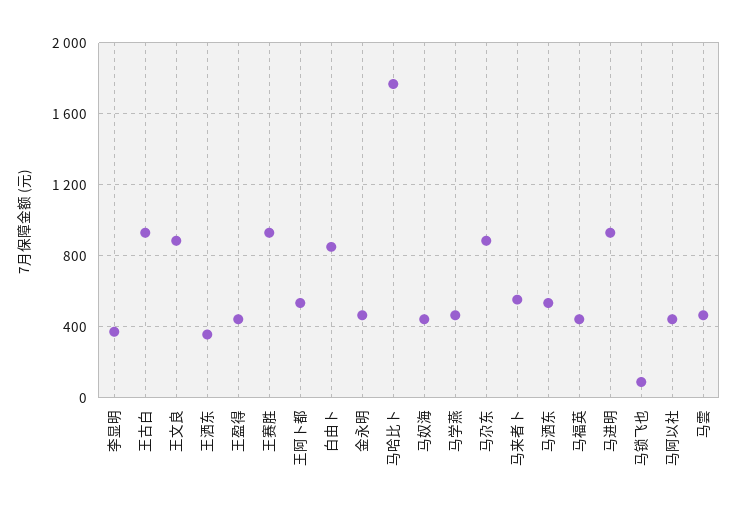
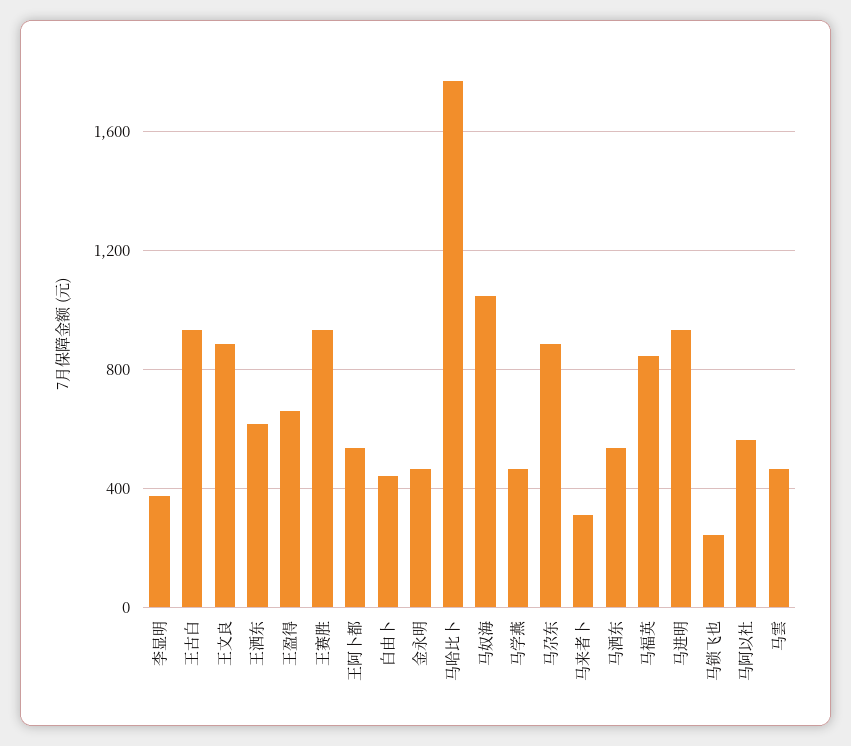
王洒东: 350 -> 600
王盈得: 450 -> 650
白由卜: 850 -> 450
马奴海: 450 -> 1050
马来者卜: 550 -> 300
马福英: 450 -> 850
马锁飞也: 100 -> 250
马阿以社: 450 -> 550

